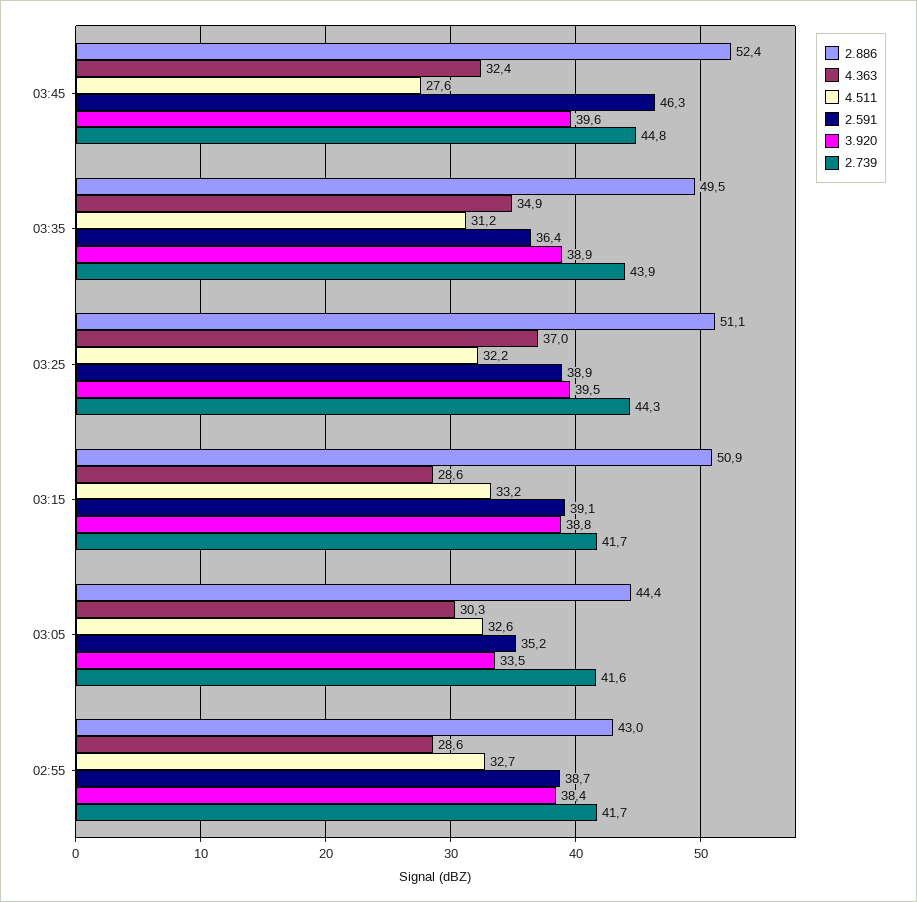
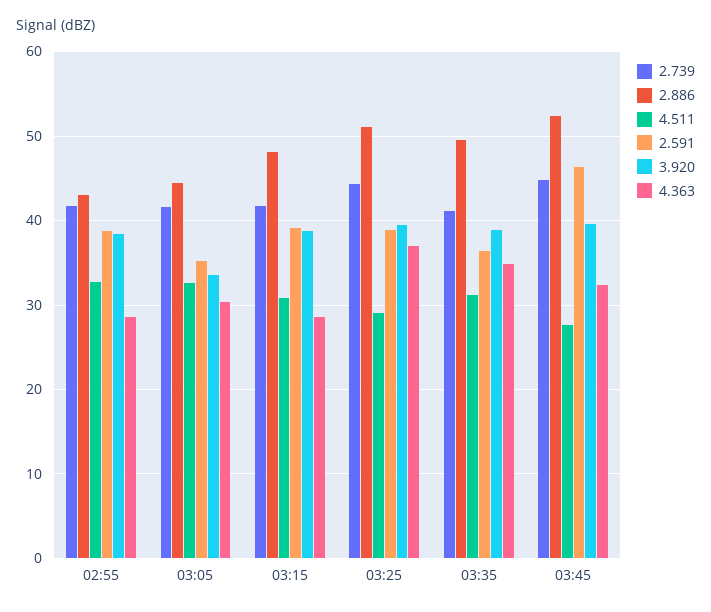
2.739, 03:35: 43.9 -> 41
4.511, 03:25: 32.2 -> 29
2.886, 03:15: 50.9 -> 48
4.511, 03:15: 33.2 -> 31

